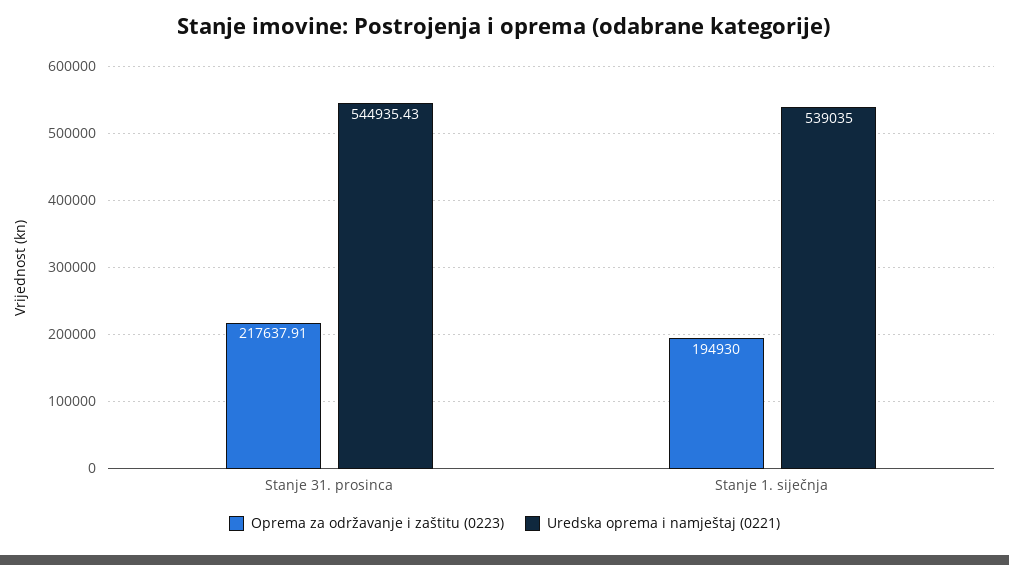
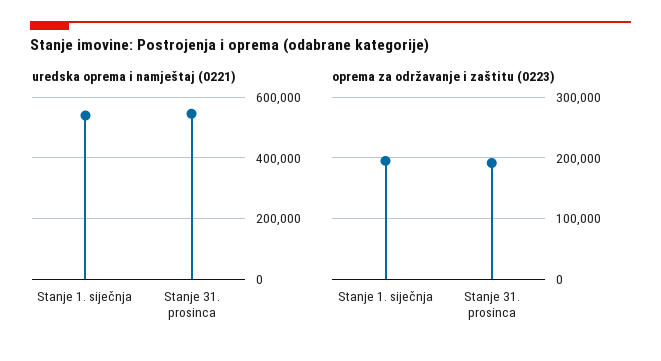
Oprema za održavanje i zaštitu (0223), Stanje 31. prosinca: 217637.91 -> 190000

